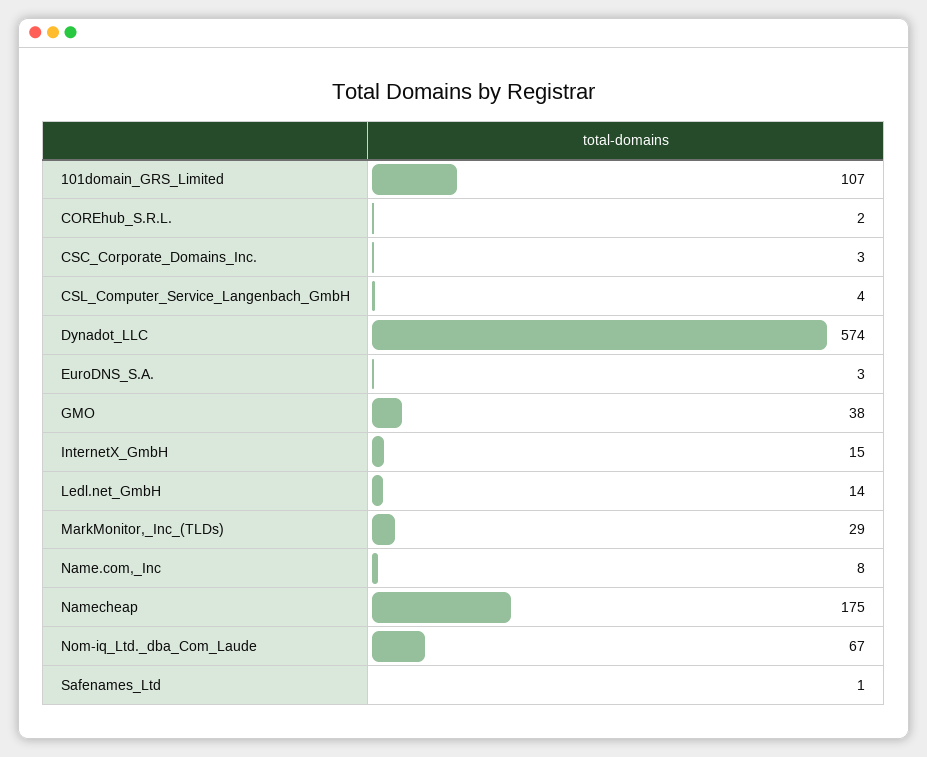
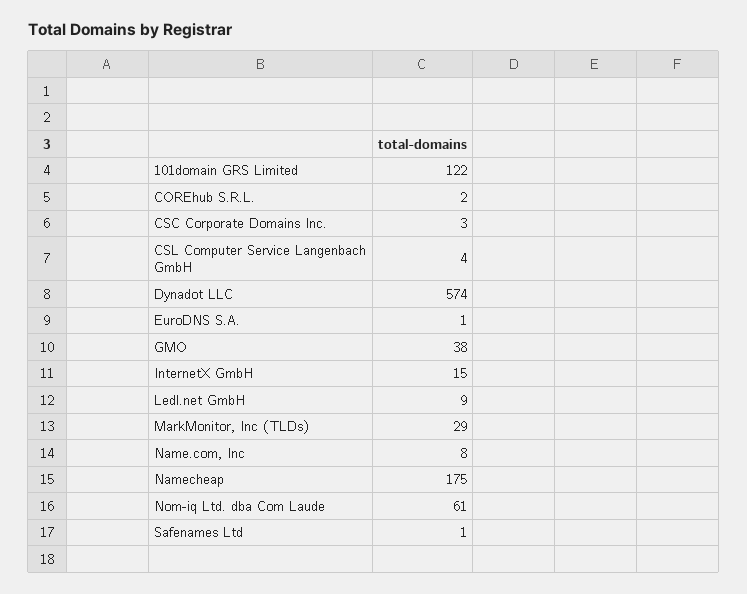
101domain_GRS_Limited: 107 -> 122
EuroDNS_S.A.: 3 -> 1
Ledl.net_GmbH: 14 -> 9
Nom-iq_Ltd._dba_Com_Laude: 67 -> 61

